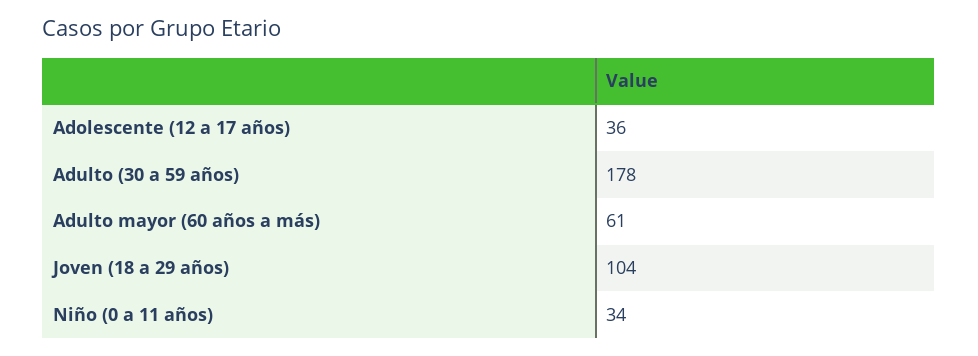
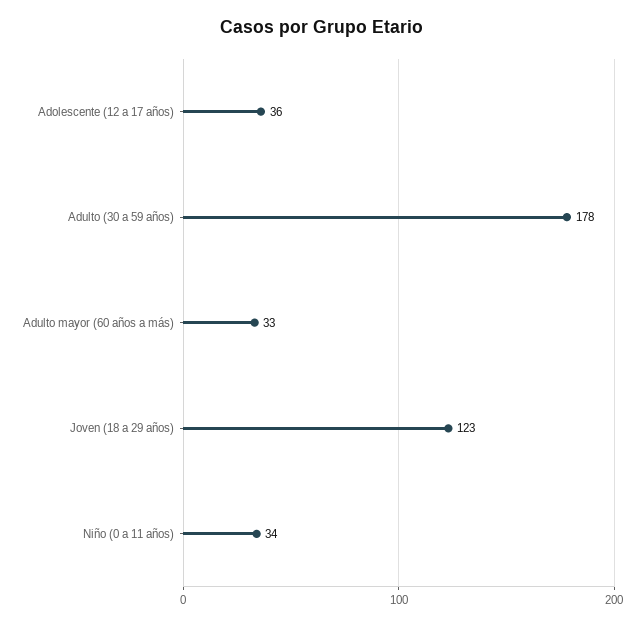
Adulto mayor (60 años a más): 61 -> 33
Joven (18 a 29 años): 104 -> 123

